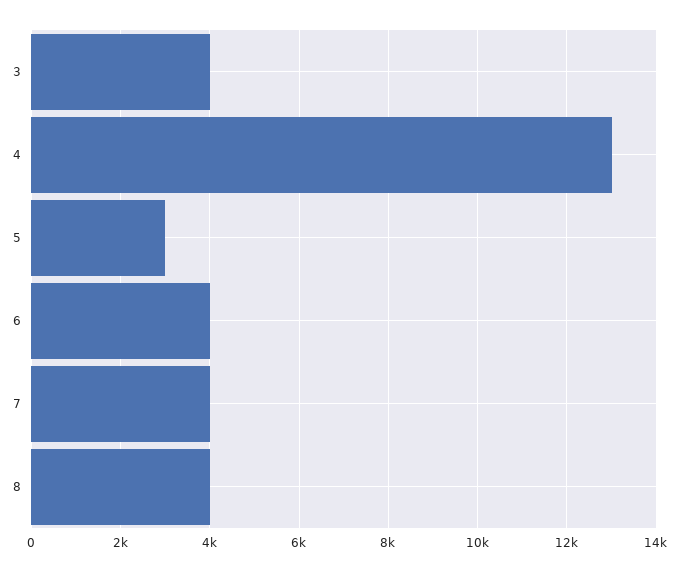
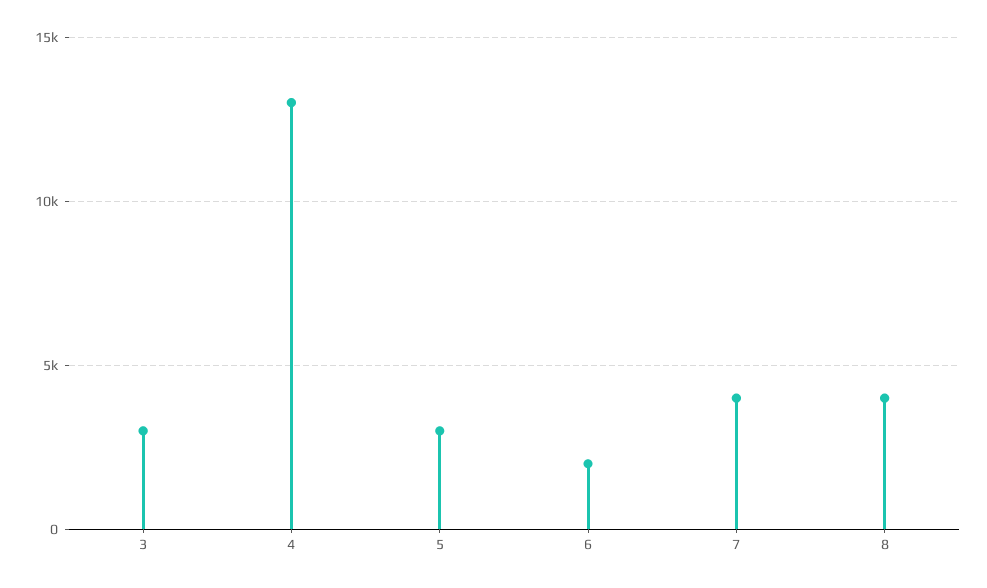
3: 4000 -> 3000
6: 4000 -> 2000

